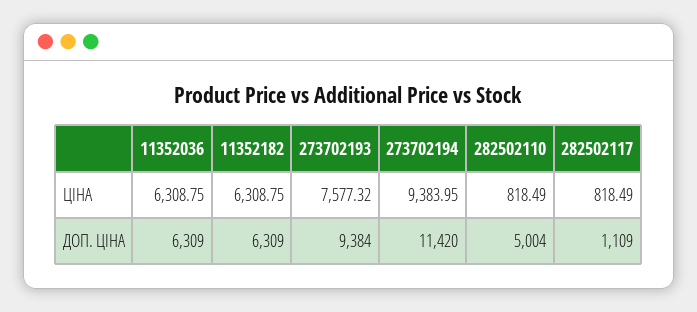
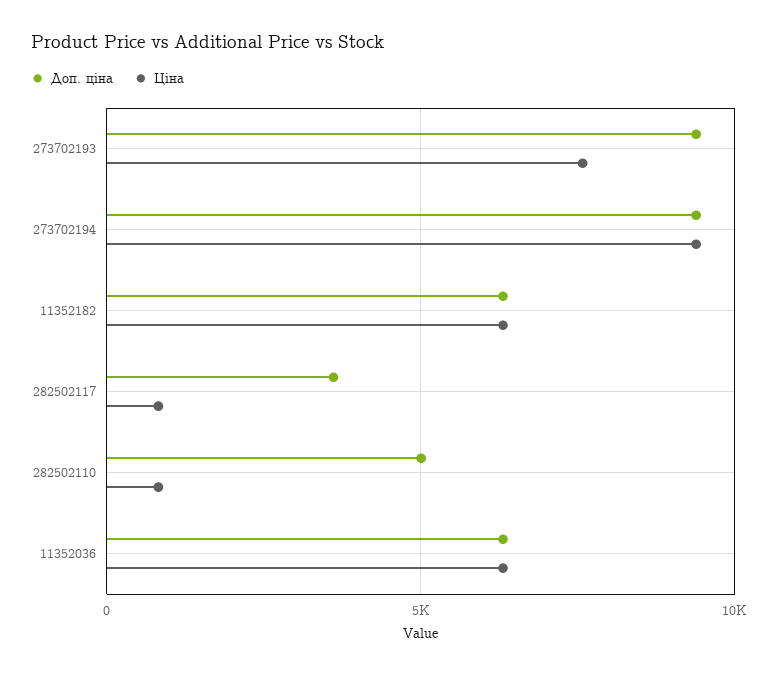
ДОП. ЦІНА, 273702194: 11420 -> 9500
ДОП. ЦІНА, 282502117: 1109 -> 3500

